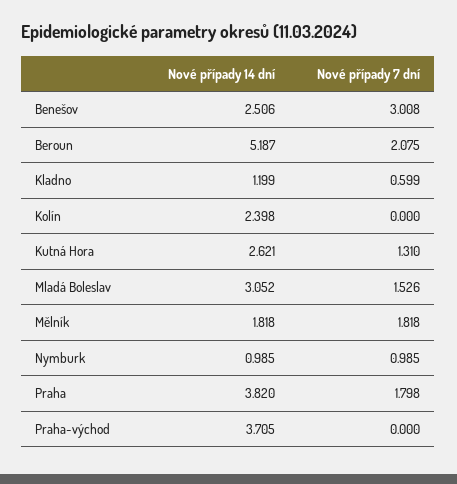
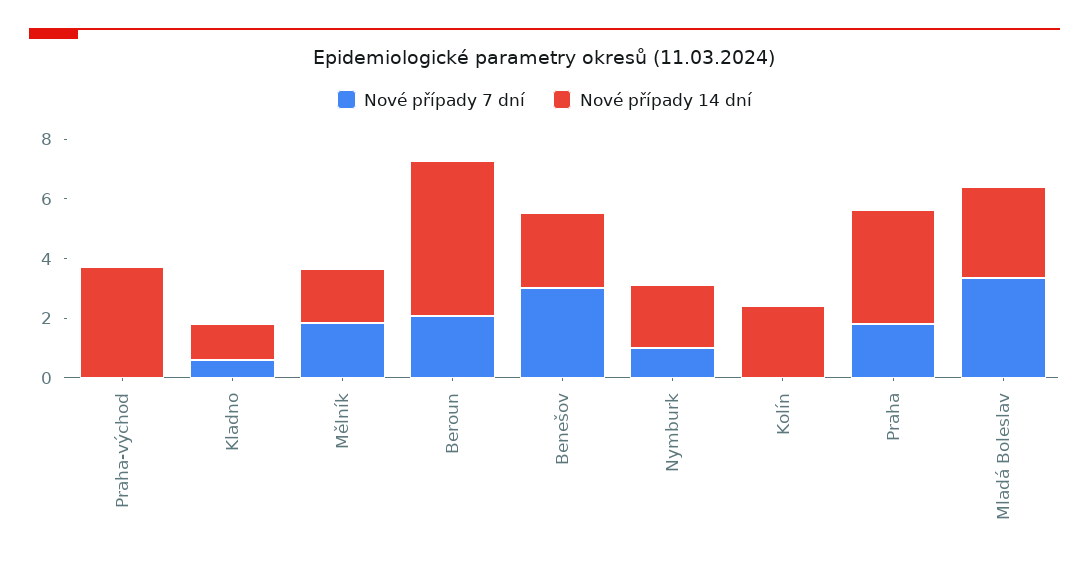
Nové případy 14 dní, Kutná Hora: 2.621 -> none
Nové případy 7 dní, Kutná Hora: 1.31 -> none
Nové případy 7 dní, Mladá Boleslav: 1.526 -> 3.5
Nové případy 14 dní, Nymburk: 0.985 -> 2

